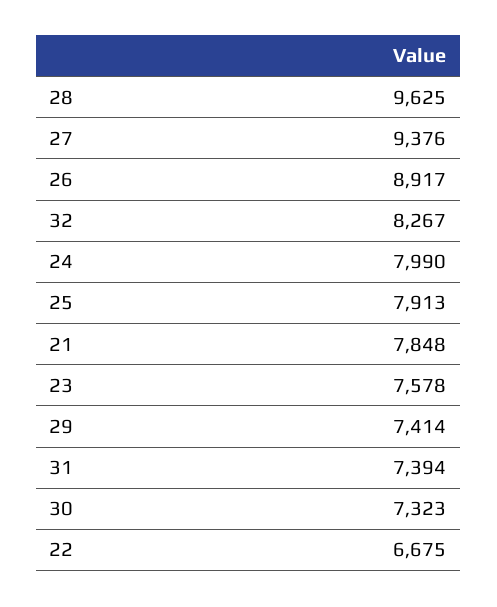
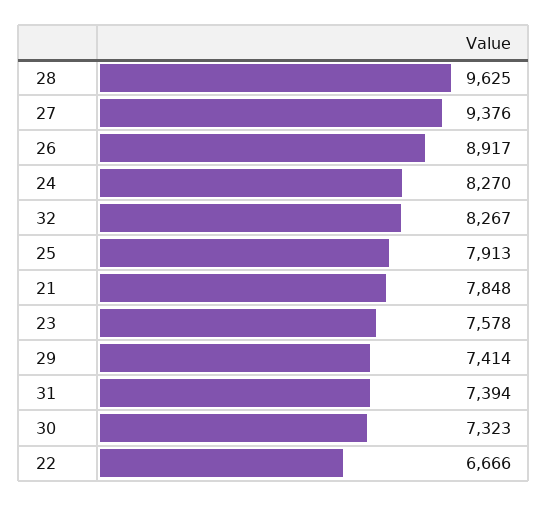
24: 7990 -> 8270
22: 6675 -> 6666

